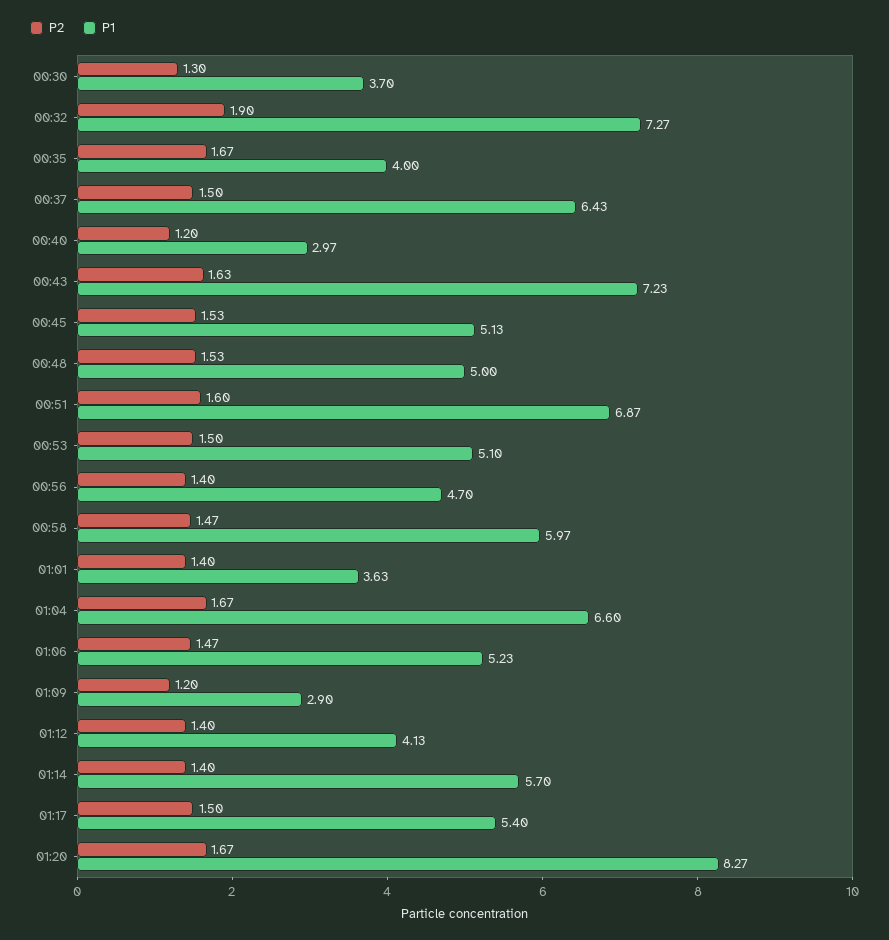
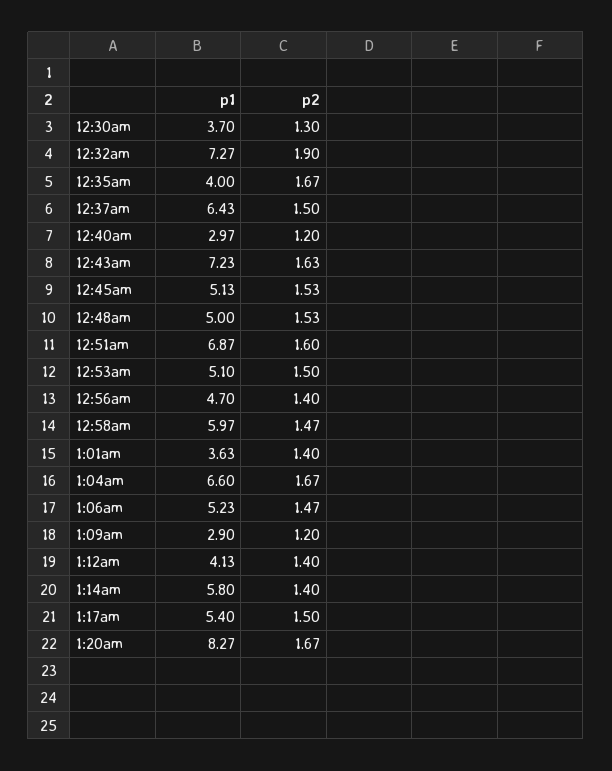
P1, 01:14: 5.7 -> 5.8

